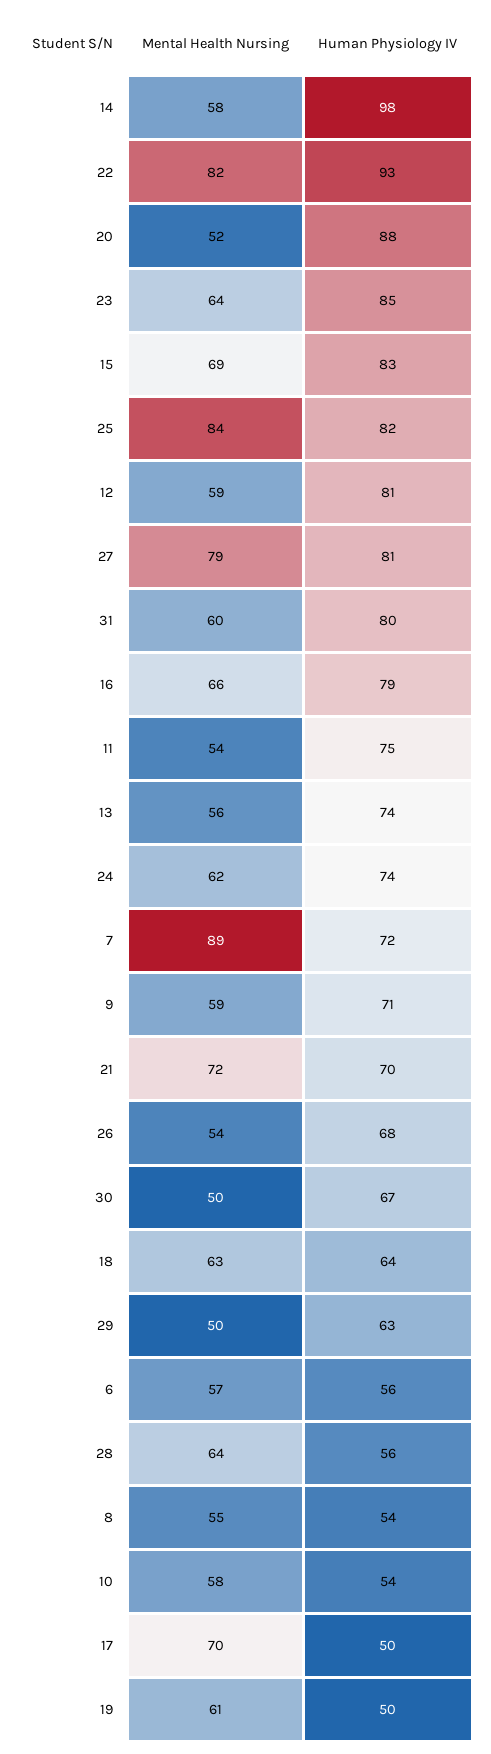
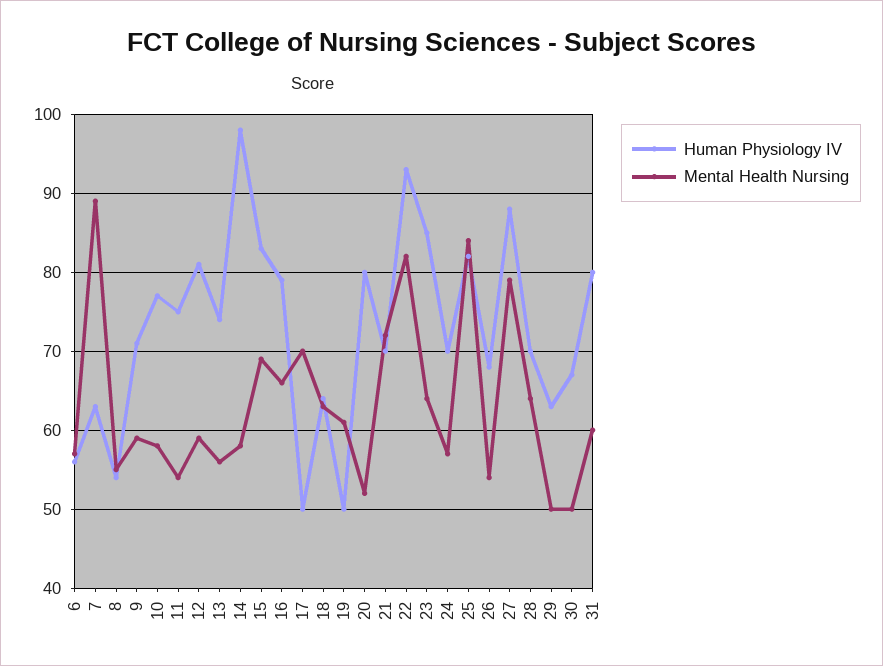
Human Physiology IV, 20: 88 -> 80
Human Physiology IV, 27: 81 -> 88
Mental Health Nursing, 24: 62 -> 57
Human Physiology IV, 24: 74 -> 70
Human Physiology IV, 7: 72 -> 63
Human Physiology IV, 28: 56 -> 70
Human Physiology IV, 10: 54 -> 77

